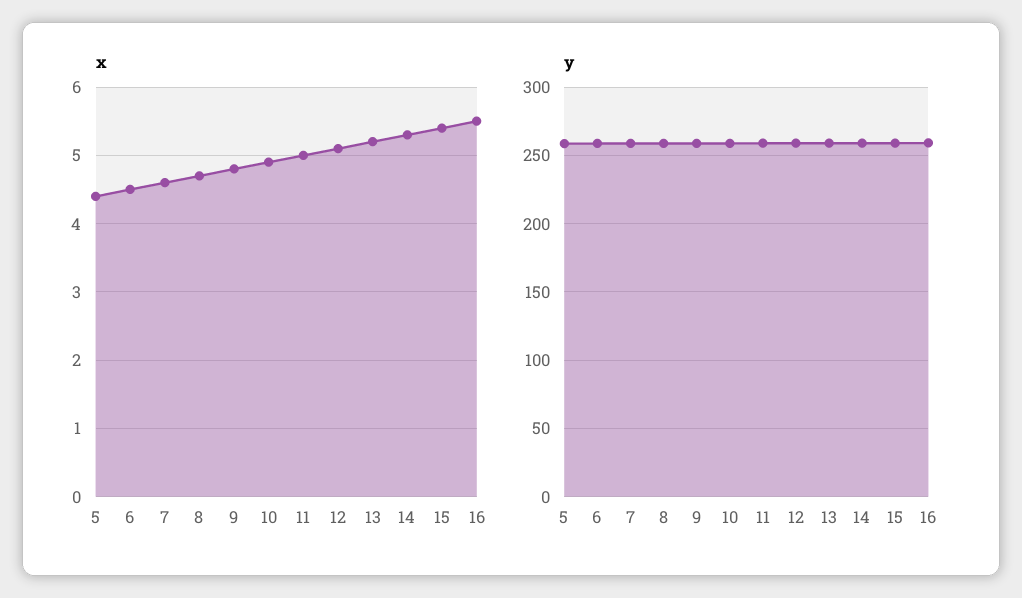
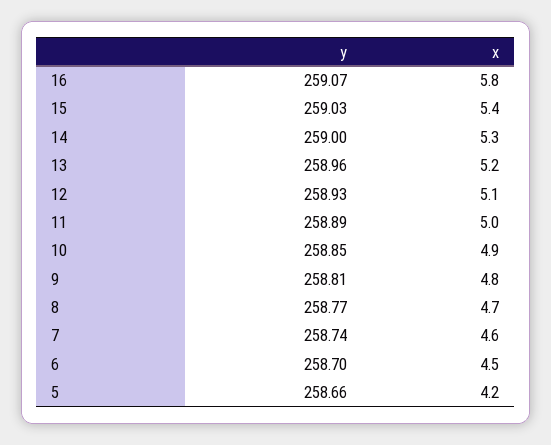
x, 5: 4.4 -> 4.2
x, 16: 5.5 -> 5.8

